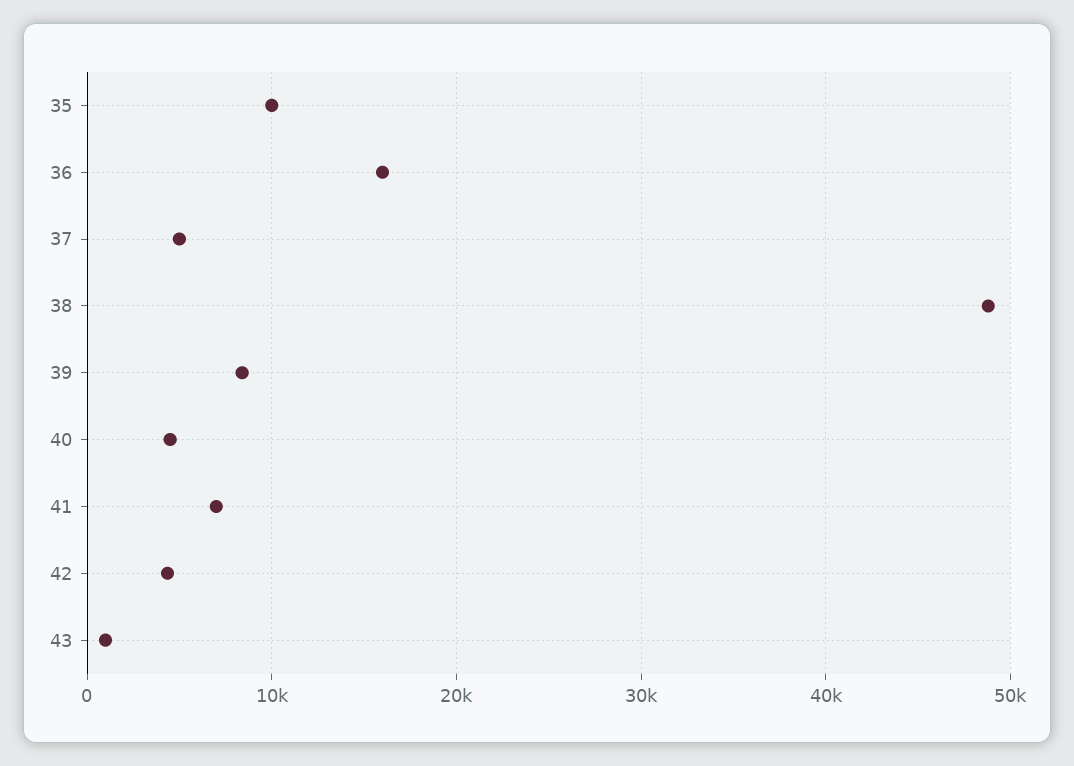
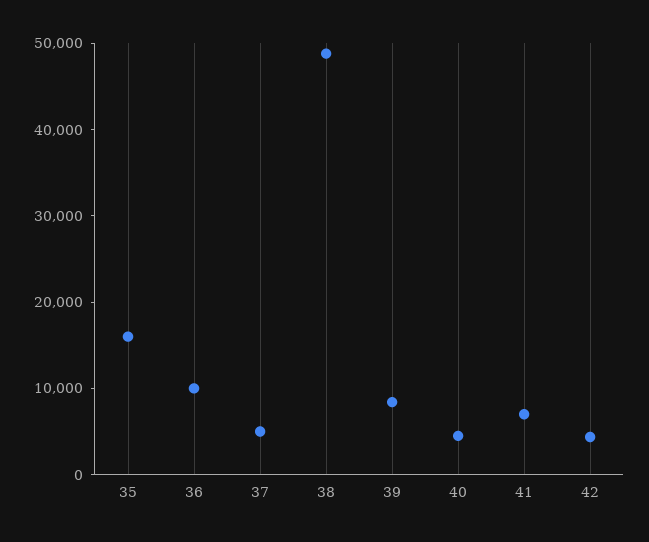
35: 10000 -> 16000
36: 16000 -> 10000
43: 1000 -> none

